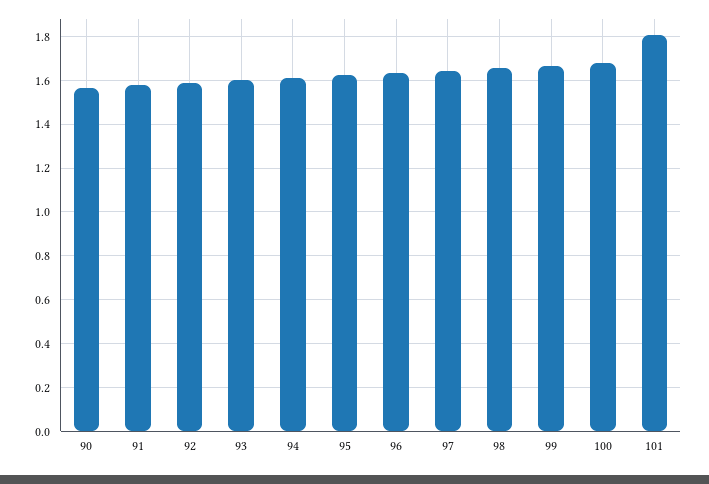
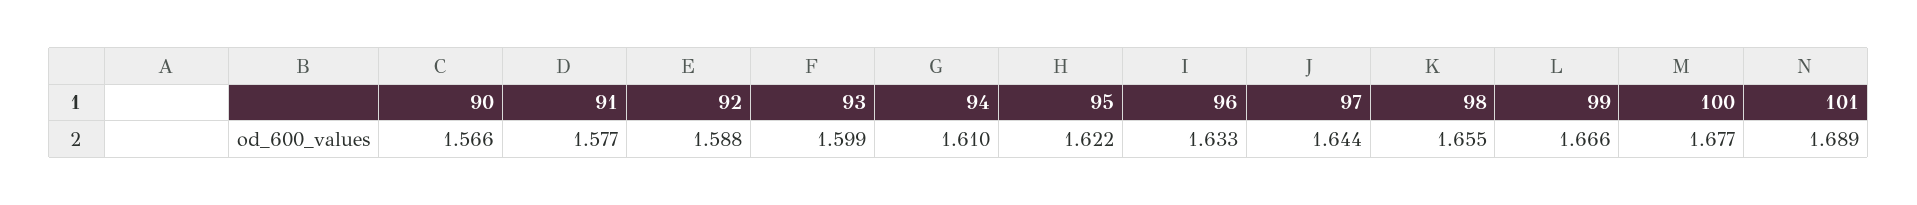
101: 1.8 -> 1.689

